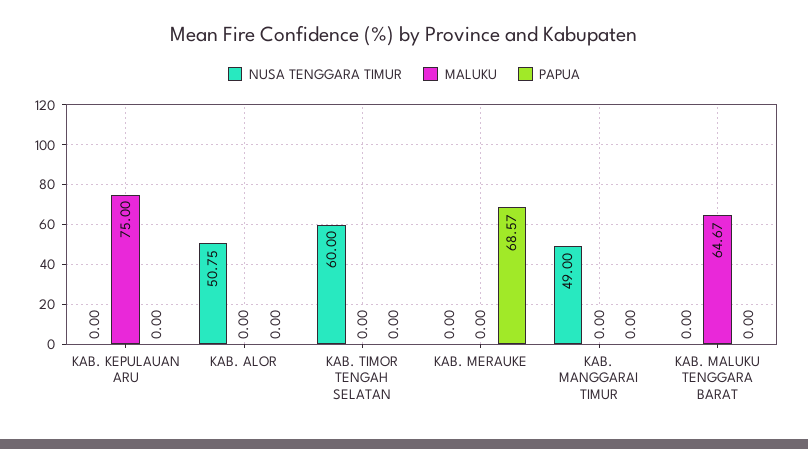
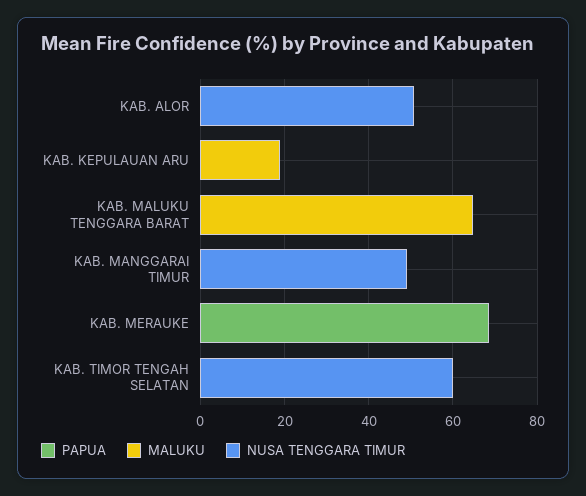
MALUKU, KAB. KEPULAUAN ARU: 75 -> 20

